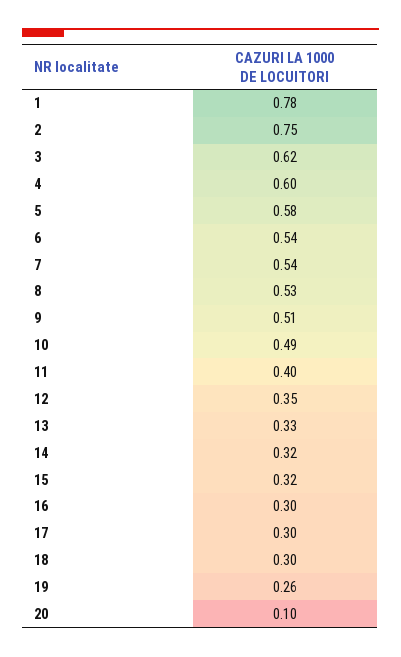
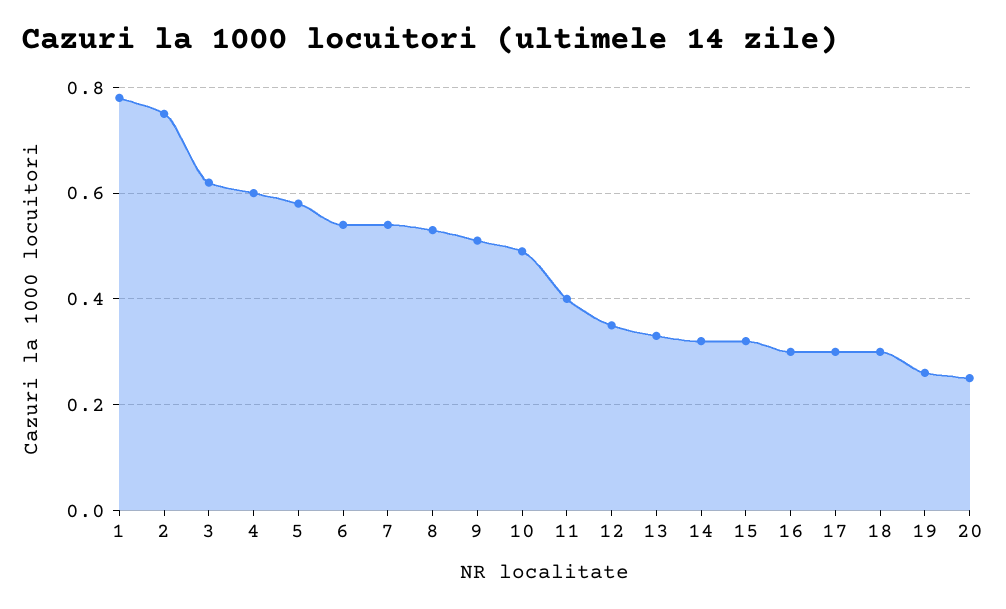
20: 0.1 -> 0.25

